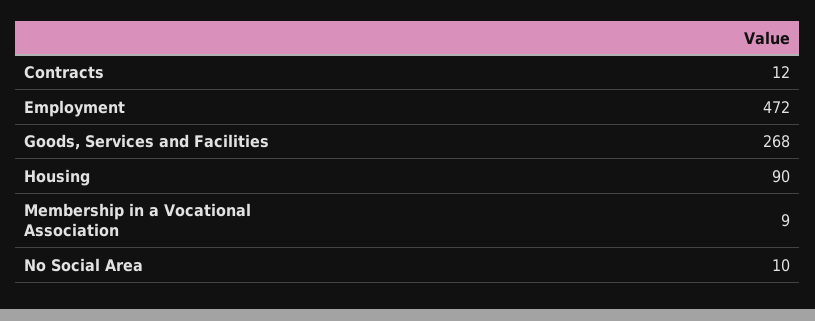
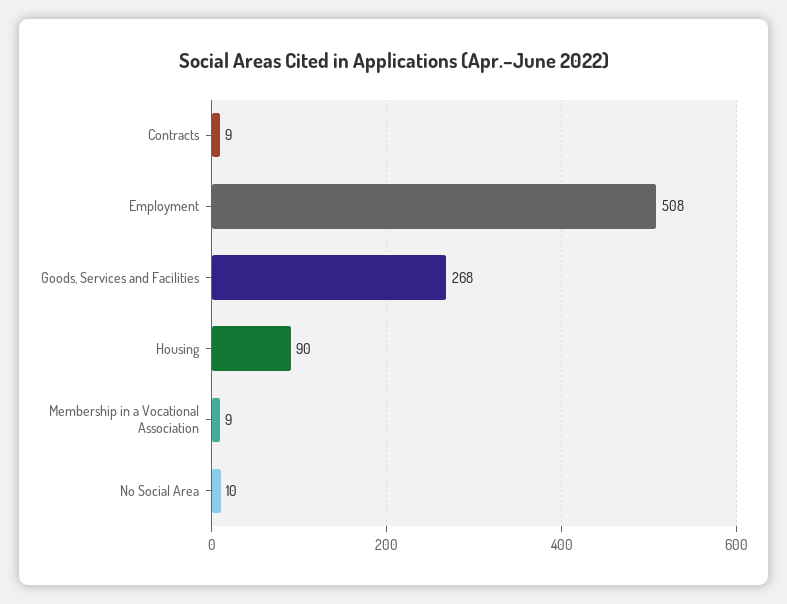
Contracts: 12 -> 9
Employment: 472 -> 508

